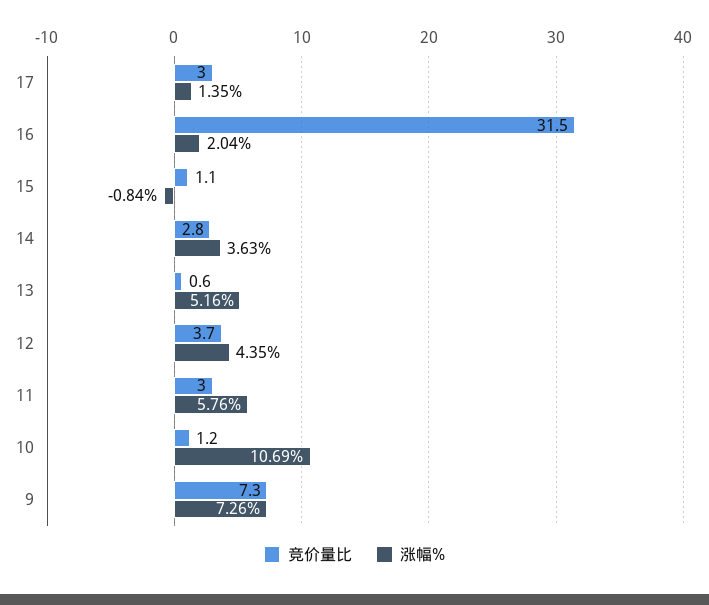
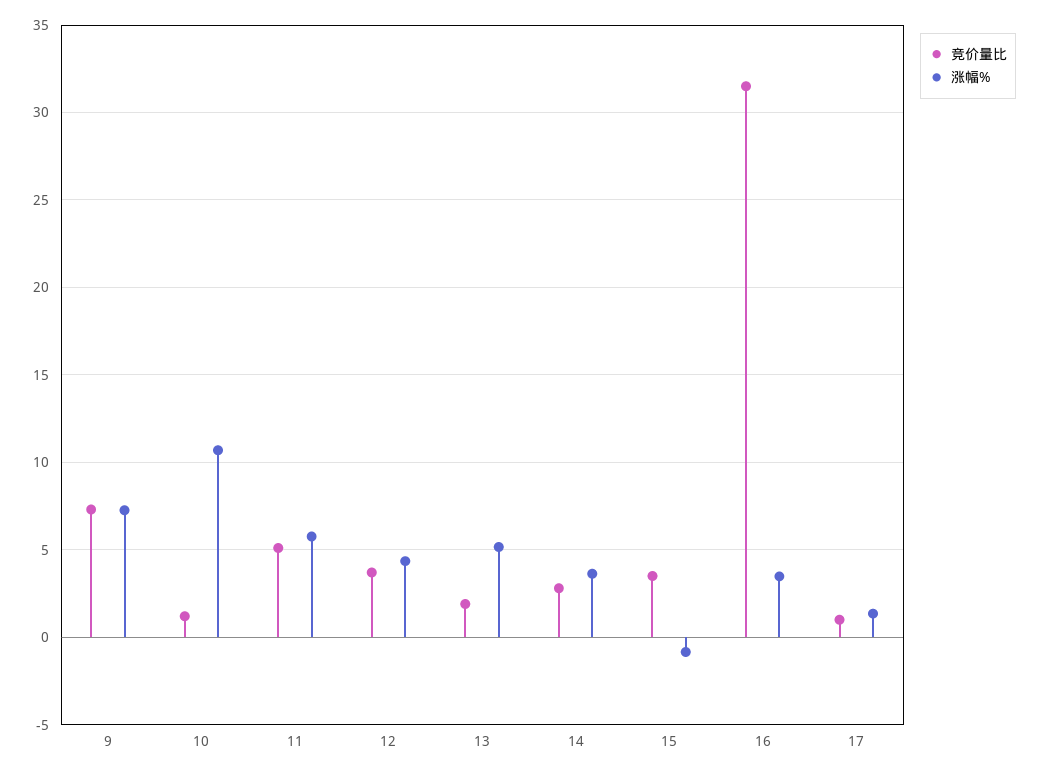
竞价量比, 17: 3 -> 1
涨幅%, 16: 2.04 -> 3.5
竞价量比, 15: 1.1 -> 3.5
竞价量比, 13: 0.6 -> 2
竞价量比, 11: 3 -> 5

